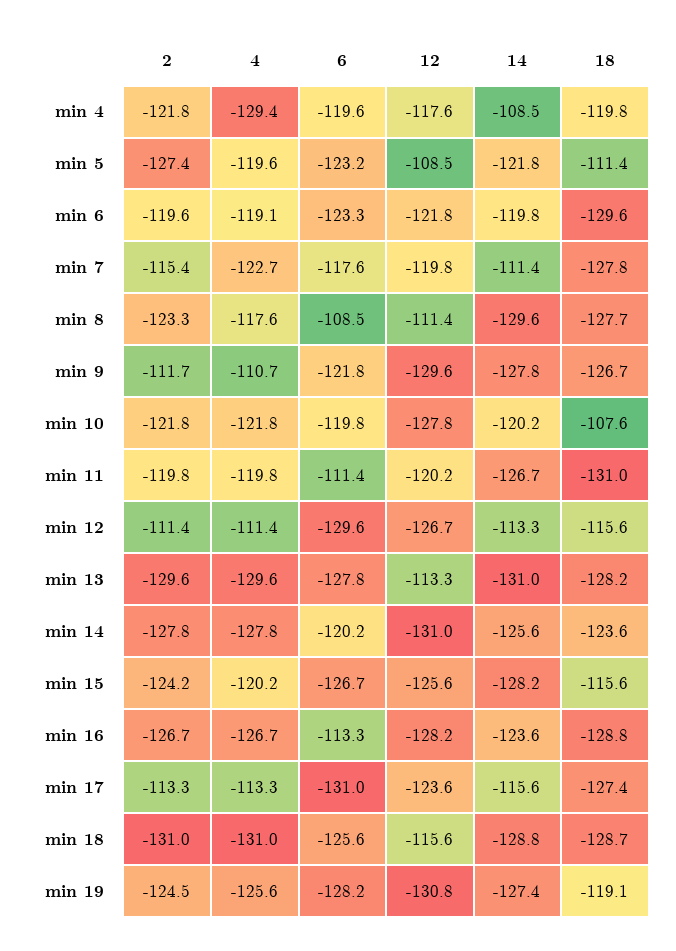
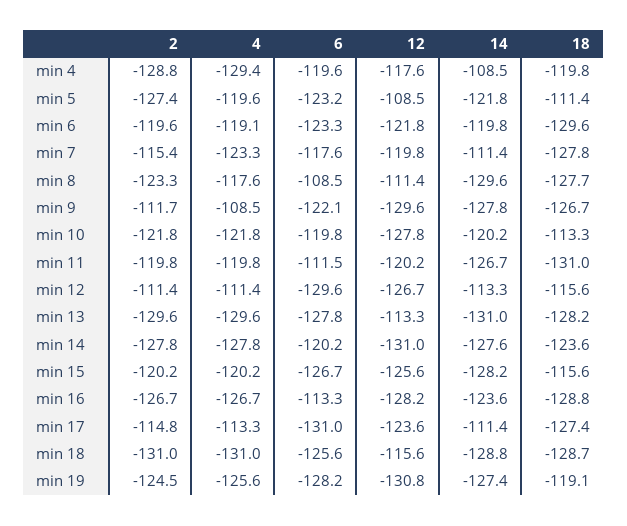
2, min 4: -121.8 -> -128.8
4, min 7: -122.7 -> -123.3
4, min 9: -110.7 -> -108.5
6, min 9: -121.8 -> -122.1
18, min 10: -107.6 -> -113.3
6, min 11: -111.4 -> -111.5
14, min 14: -125.6 -> -127.6
2, min 15: -124.2 -> -120.2
2, min 17: -113.3 -> -114.8
14, min 17: -115.6 -> -111.4

